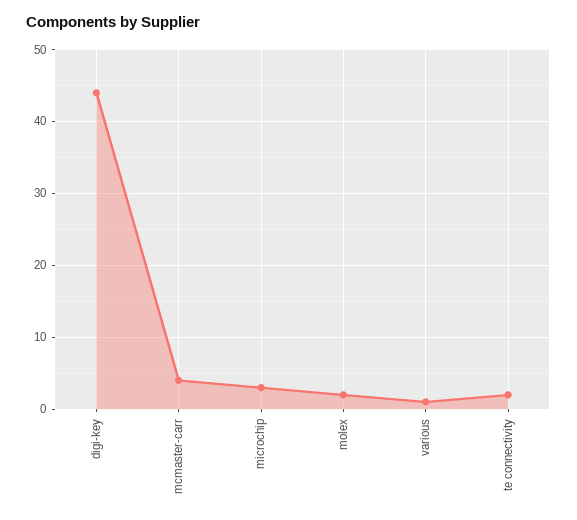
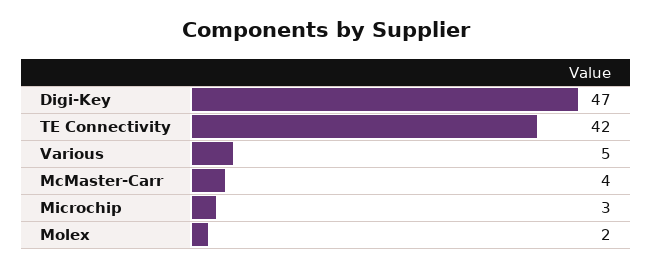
digi-key: 44 -> 47
various: 1 -> 5
te connectivity: 2 -> 42

